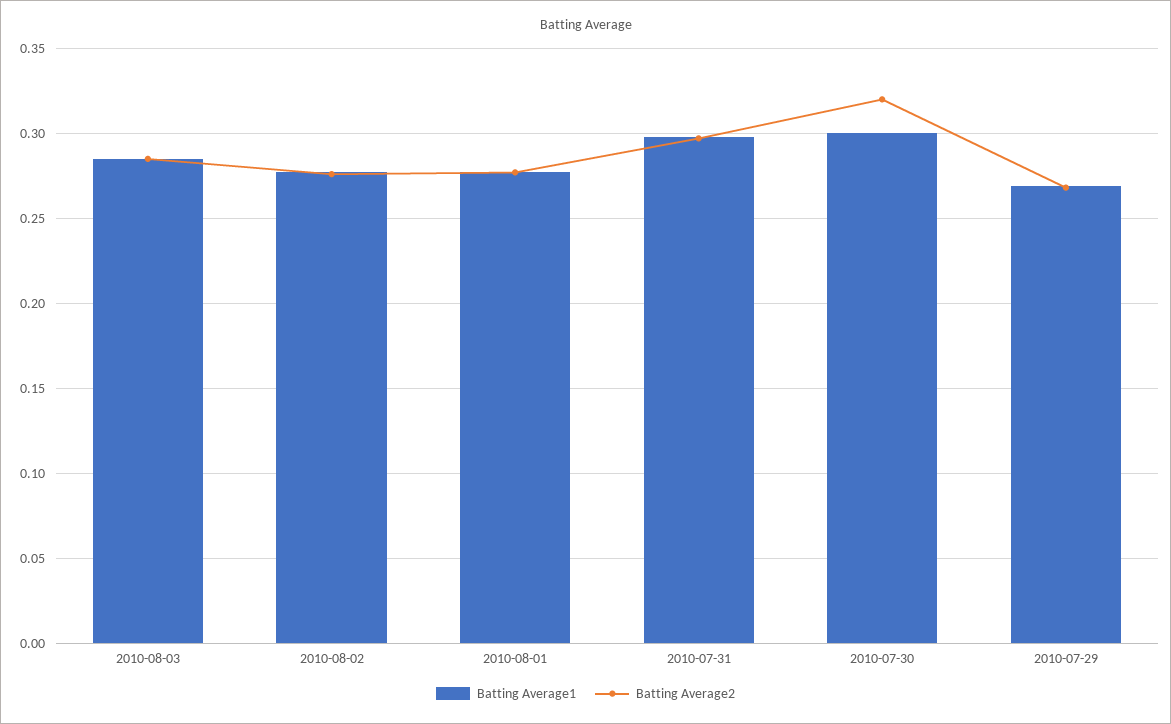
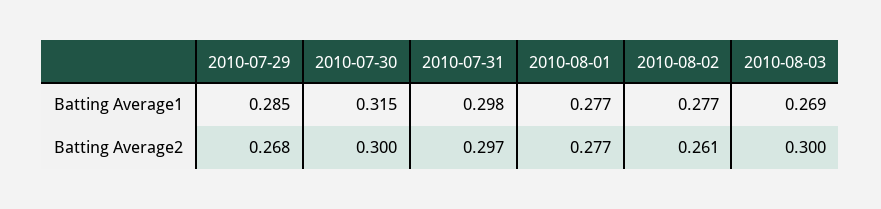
Batting Average1, 2010-08-03: 0.285 -> 0.269
Batting Average2, 2010-08-03: 0.285 -> 0.3
Batting Average2, 2010-08-02: 0.275 -> 0.261
Batting Average1, 2010-07-30: 0.3 -> 0.315
Batting Average2, 2010-07-30: 0.32 -> 0.3
Batting Average1, 2010-07-29: 0.27 -> 0.285

